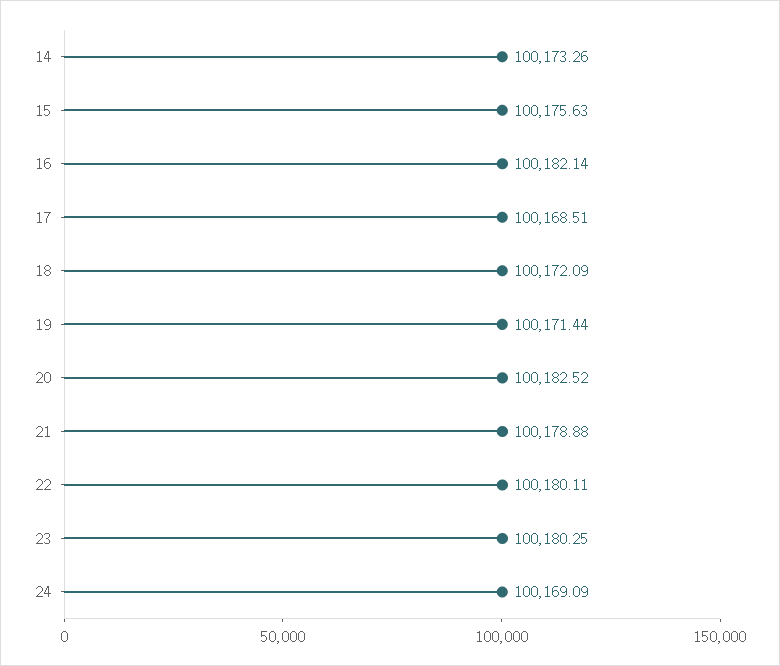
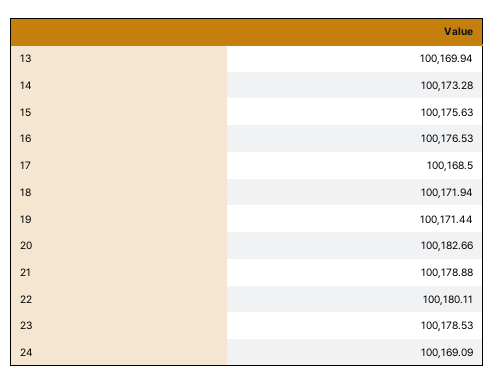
14: 100173.26 -> 100173.28
16: 100182.14 -> 100176.53
17: 100168.51 -> 100168.5
18: 100172.09 -> 100171.94
20: 100182.52 -> 100182.66
23: 100180.25 -> 100178.53
13: none -> 100169.94

